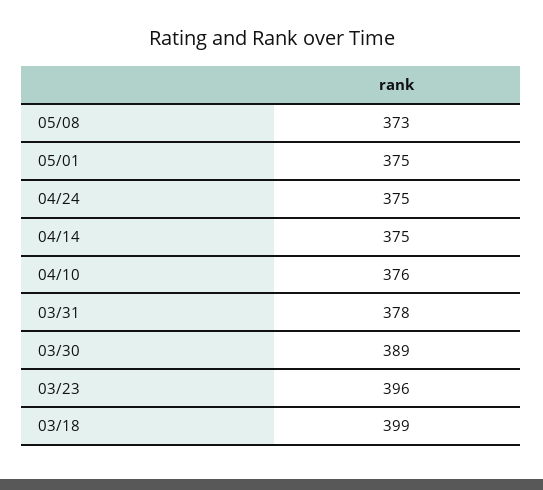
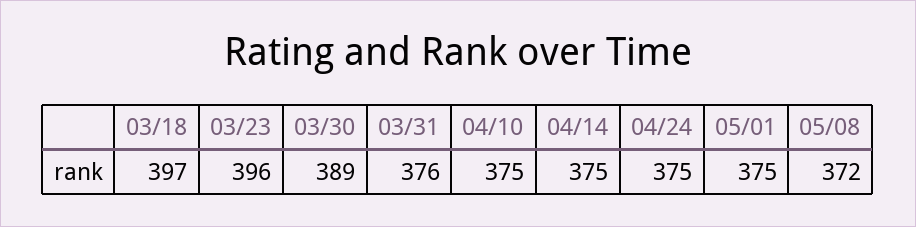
05/08: 373 -> 372
04/10: 376 -> 375
03/31: 378 -> 376
03/18: 399 -> 397

